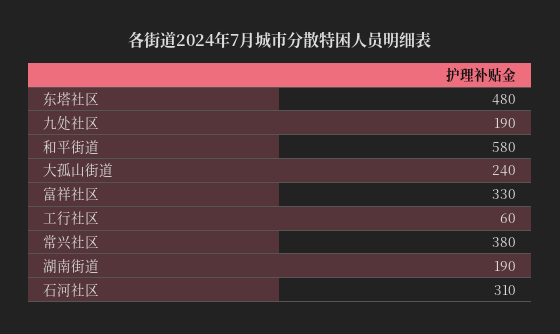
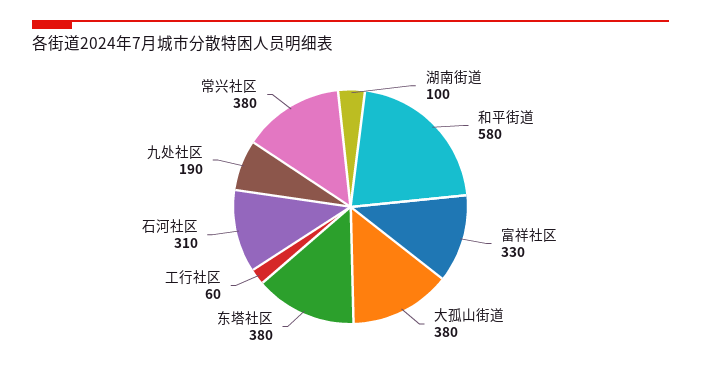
东塔社区: 480 -> 380
大孤山街道: 240 -> 380
湖南街道: 190 -> 100

